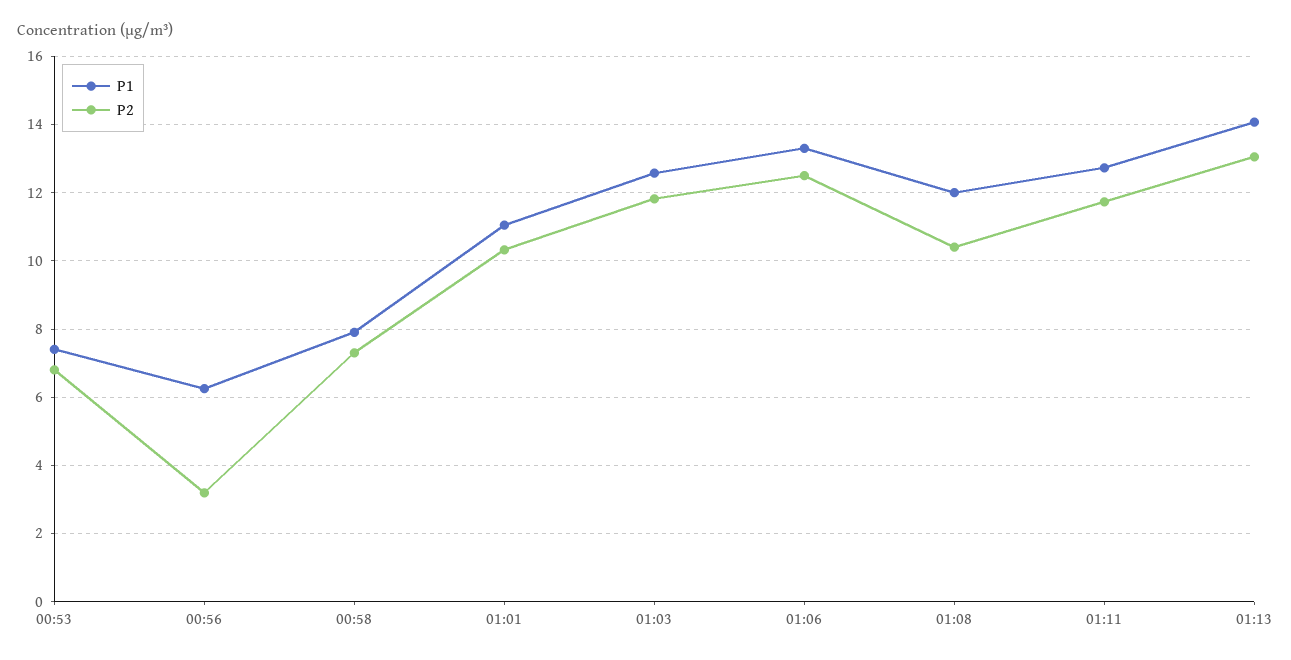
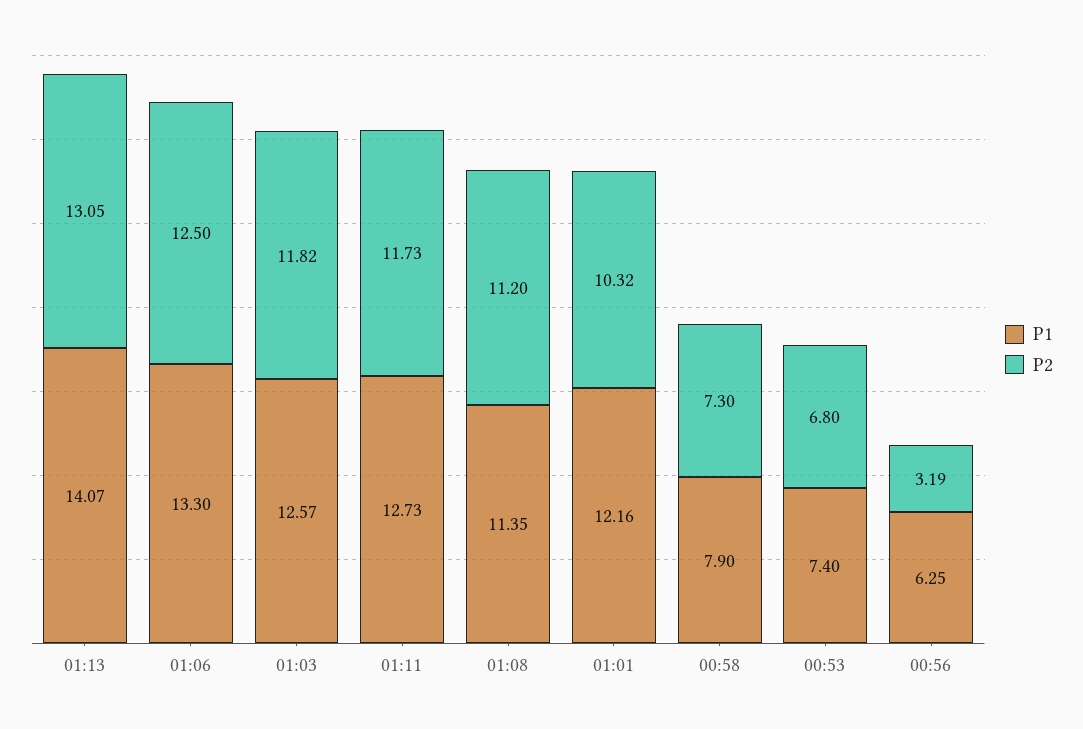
P1, 01:01: 11 -> 12.16
P1, 01:08: 12 -> 11.35
P2, 01:08: 10.4 -> 11.2

